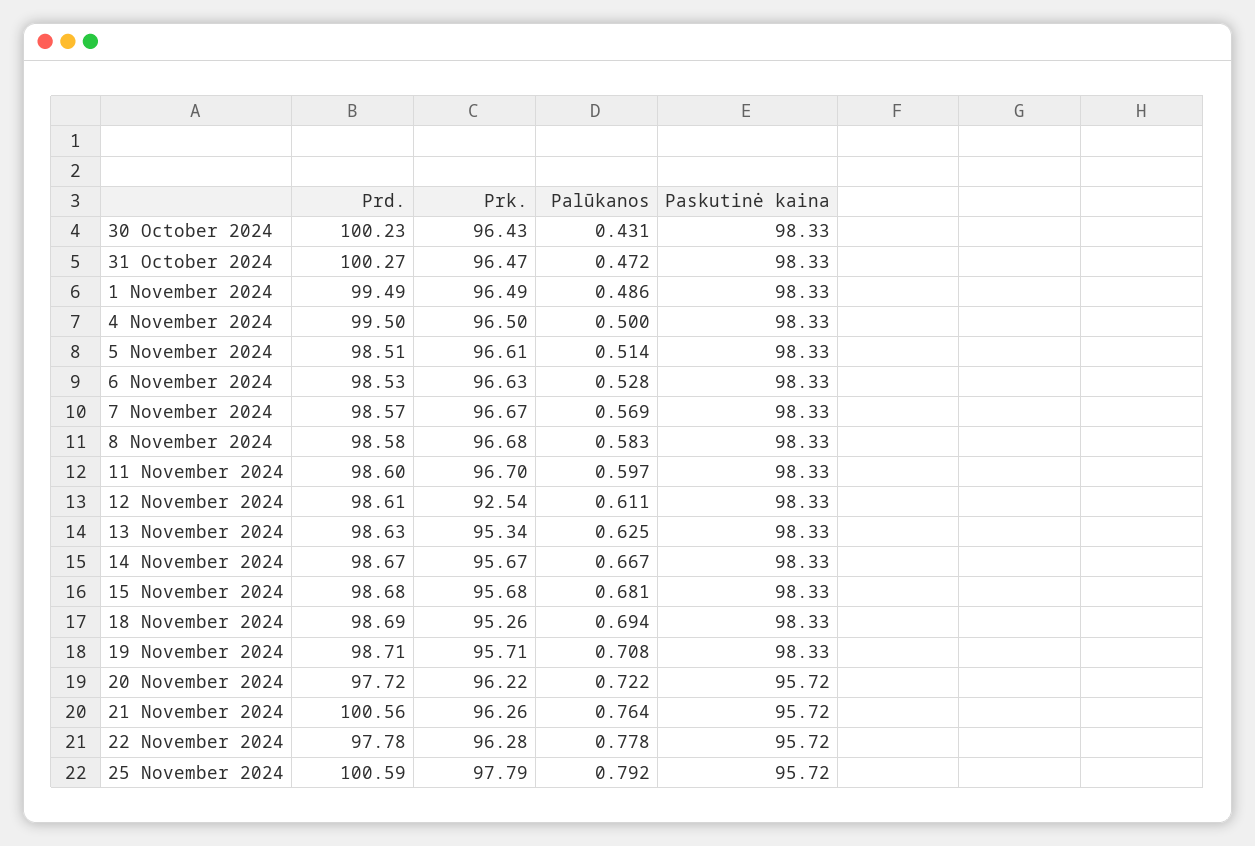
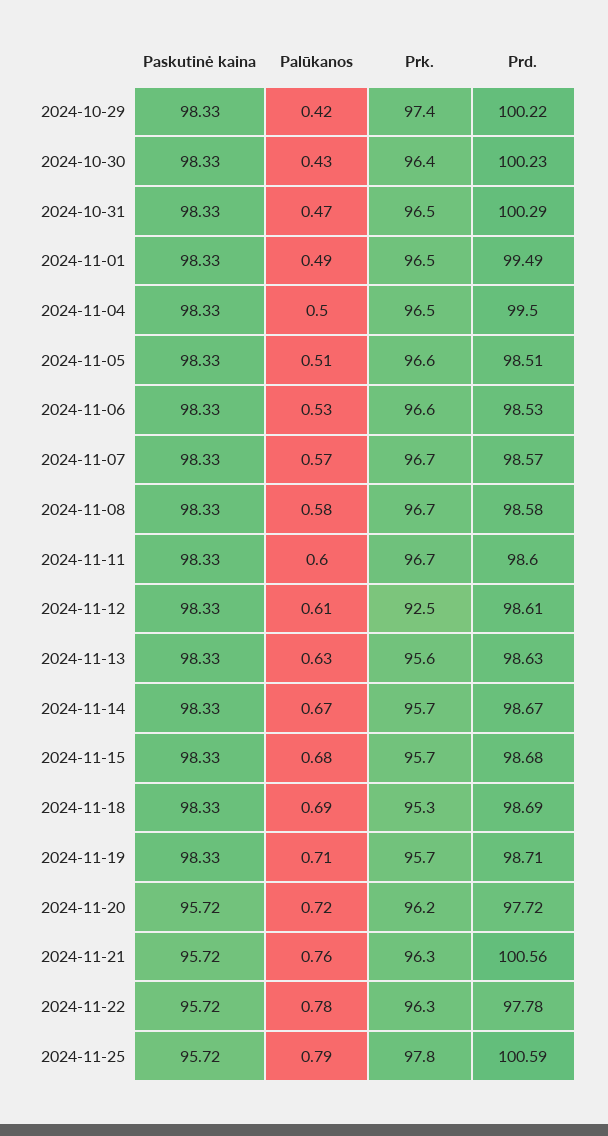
Prd., 31 October 2024: 100.27 -> 100.29
Prk., 13 November 2024: 95.34 -> 95.6
Paskutinė kaina, 2024-10-29: none -> 98.33
Palūkanos, 2024-10-29: none -> 0.42
Prk., 2024-10-29: none -> 97.4
Prd., 2024-10-29: none -> 100.22

